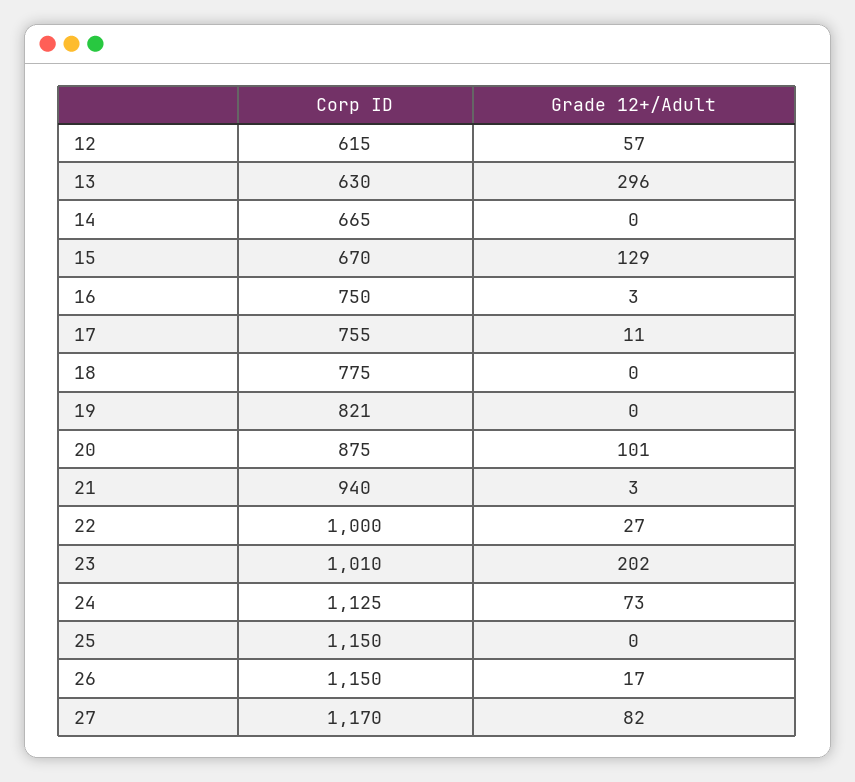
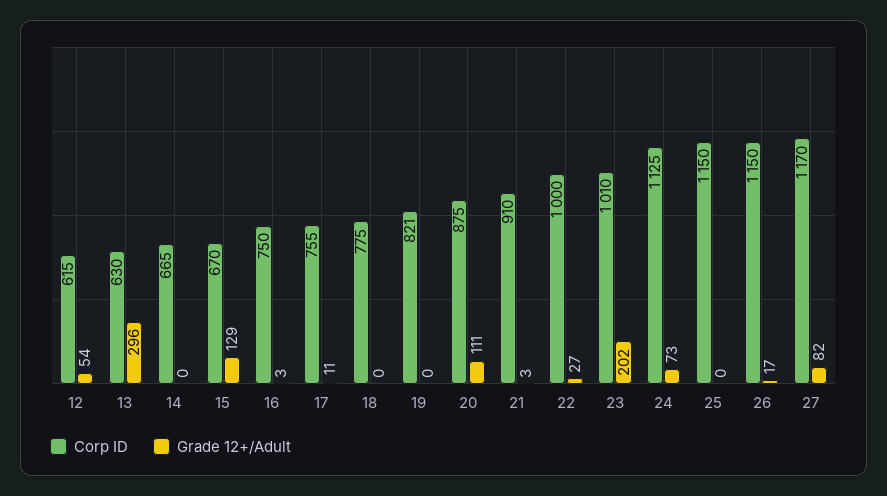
Grade 12+/Adult, 12: 57 -> 54
Grade 12+/Adult, 20: 101 -> 111
Corp ID, 21: 940 -> 910

